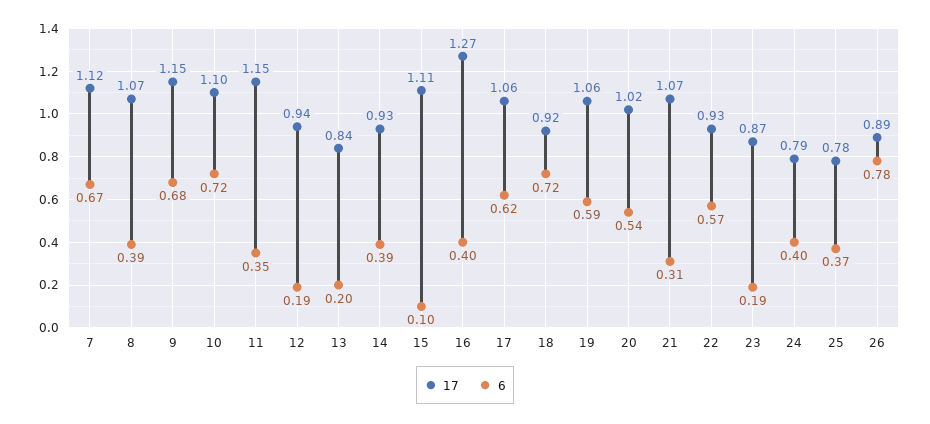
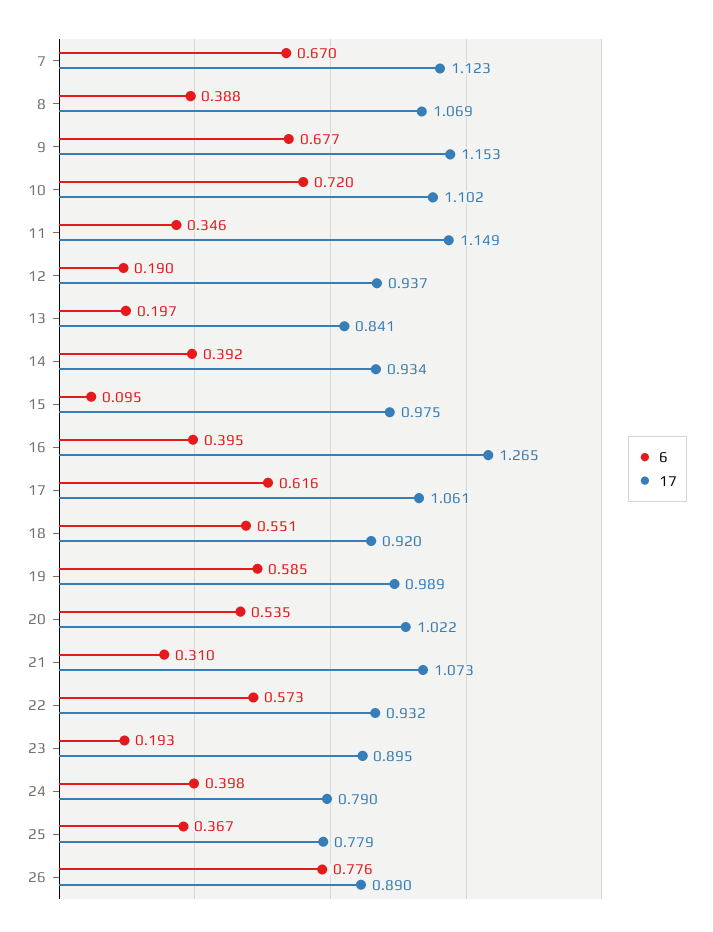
17, 15: 1.11 -> 0.975
6, 18: 0.72 -> 0.551
17, 19: 1.06 -> 0.989
17, 23: 0.87 -> 0.895

